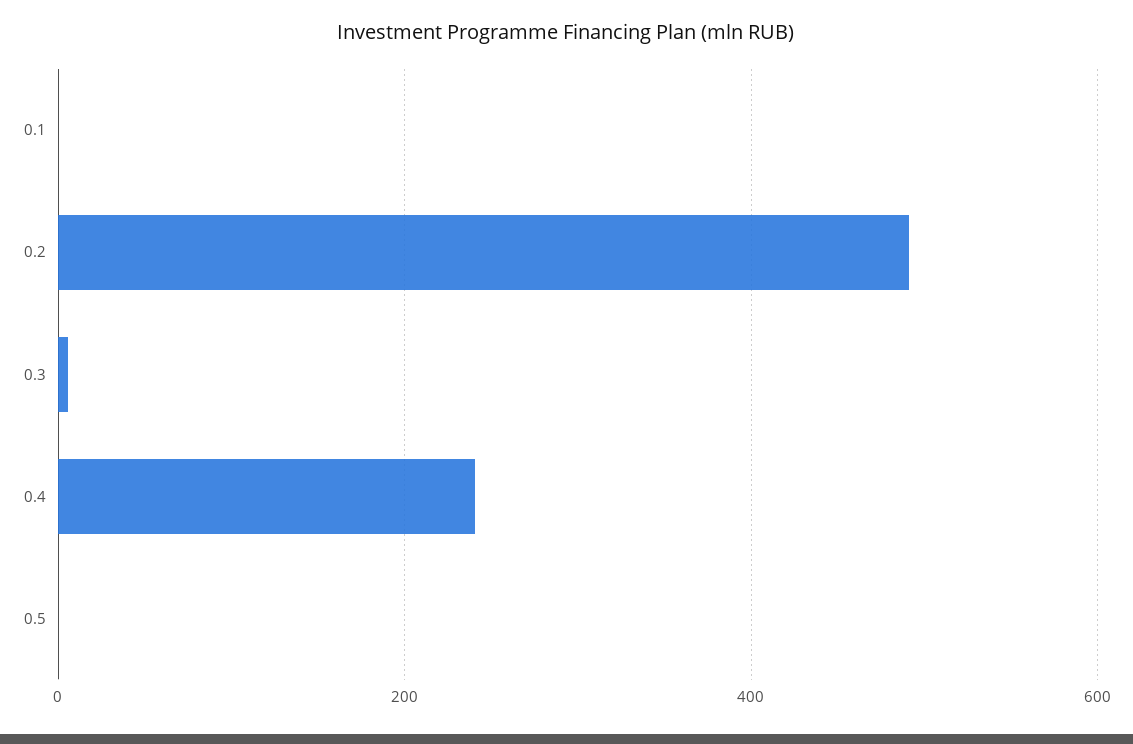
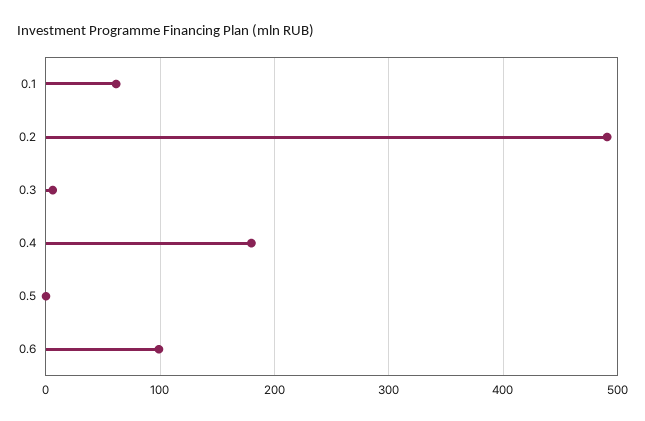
0.1: 0 -> 60
0.4: 240 -> 180
0.6: none -> 100

